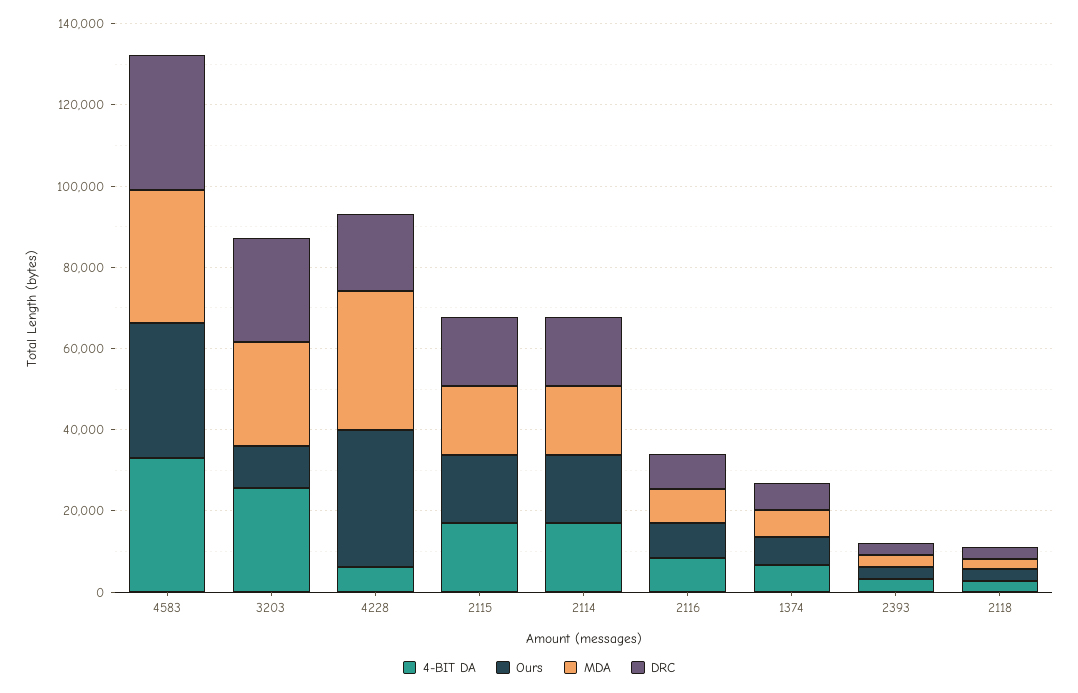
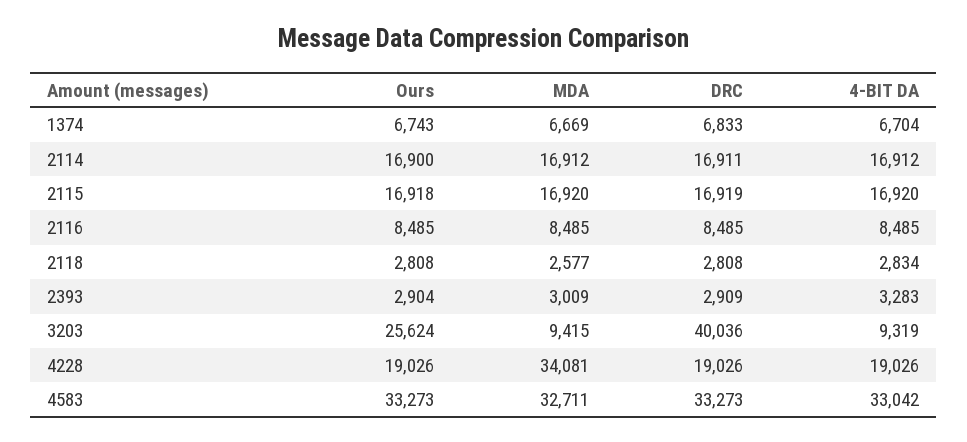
4-BIT DA, 3203: 25000 -> 9319
Ours, 3203: 10000 -> 25624
MDA, 3203: 25000 -> 9415
DRC, 3203: 25000 -> 40036
4-BIT DA, 4228: 5000 -> 19026
Ours, 4228: 35000 -> 19026

